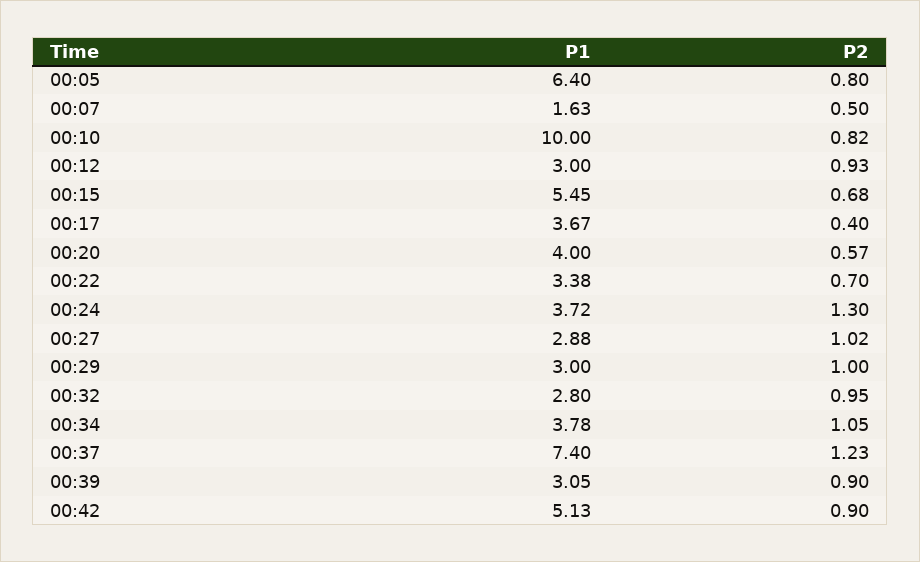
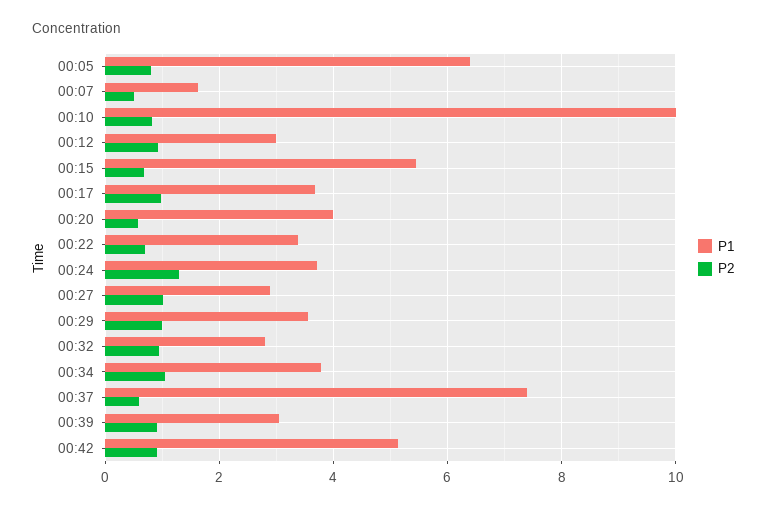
P2, 00:17: 0.4 -> 1
P1, 00:29: 3 -> 3.6
P2, 00:37: 1.23 -> 0.6

